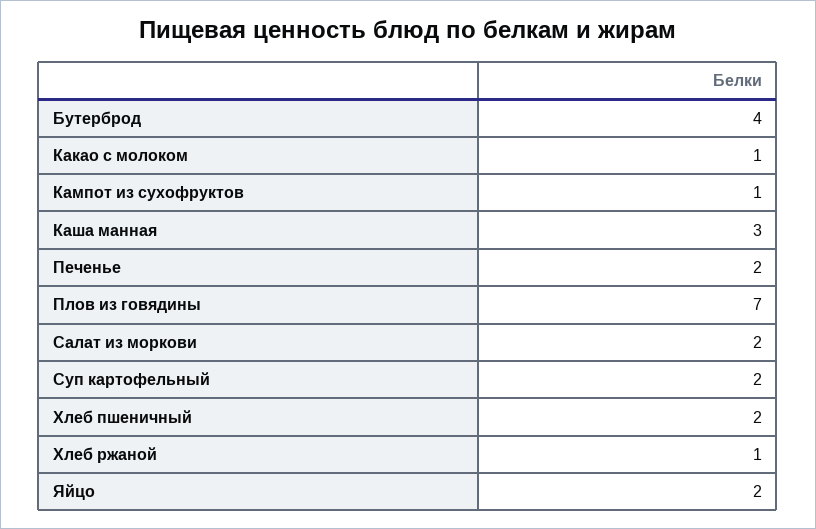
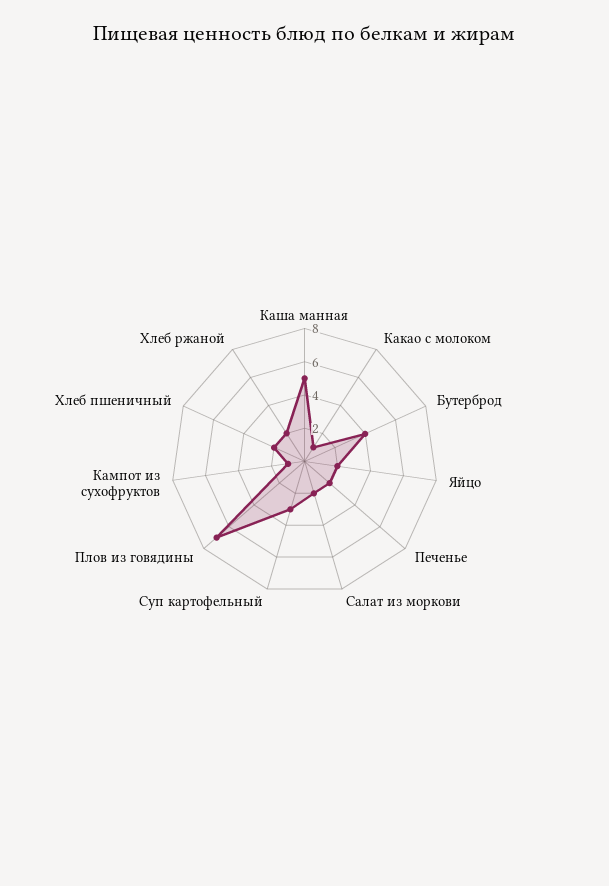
Каша манная: 3 -> 5
Суп картофельный: 2 -> 3
Хлеб ржаной: 1 -> 2

